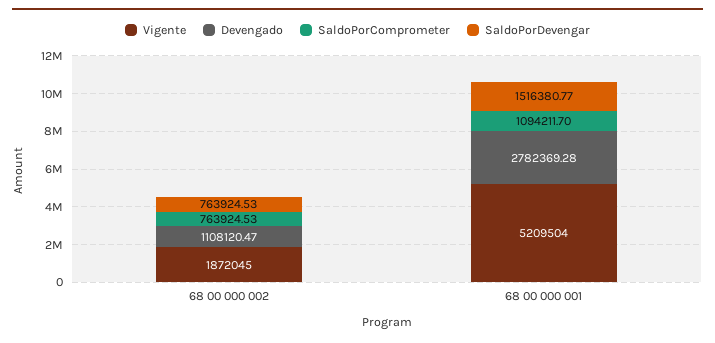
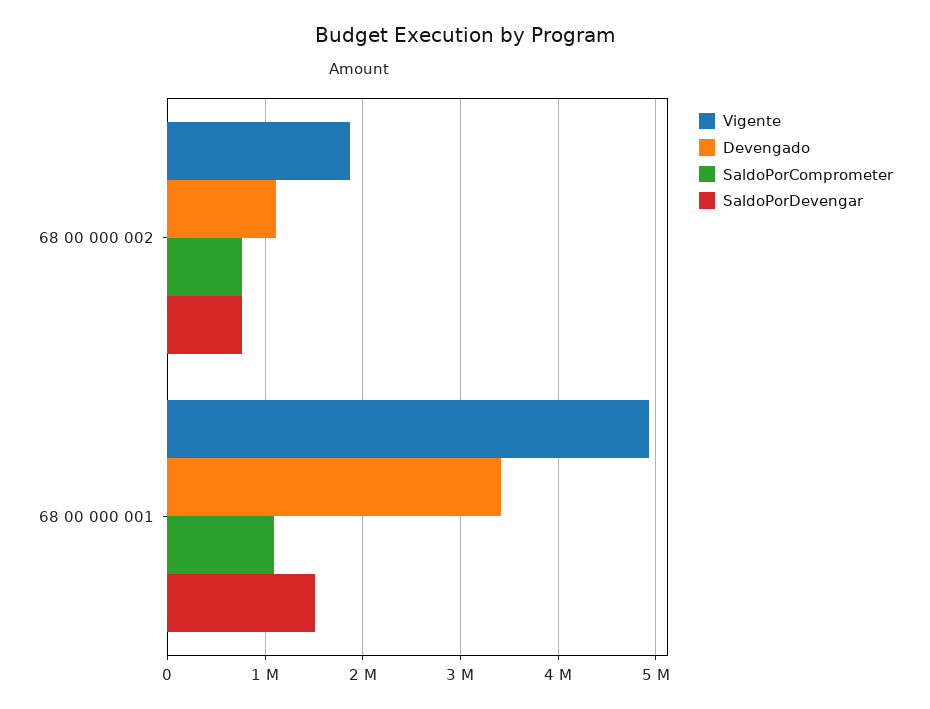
Vigente, 68 00 000 001: 5209504 -> 4900000
Devengado, 68 00 000 001: 2782369.28 -> 3400000

